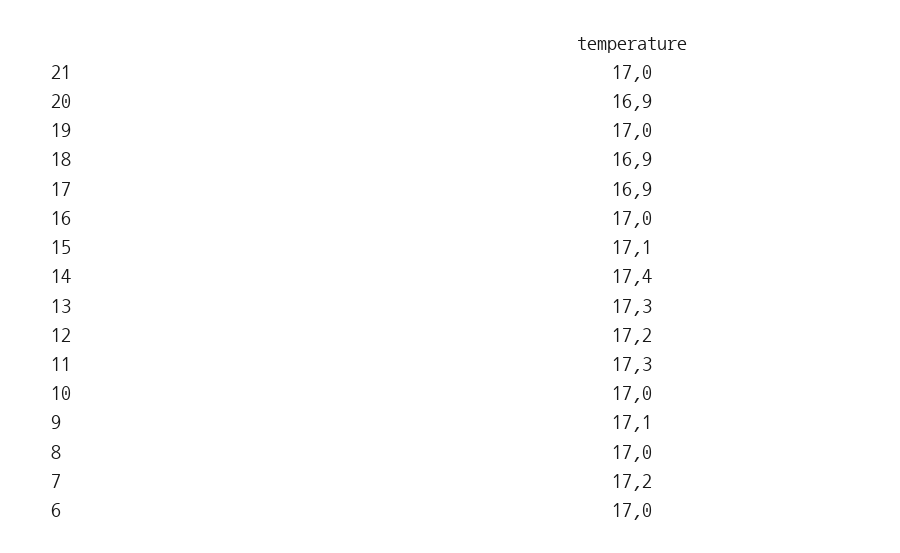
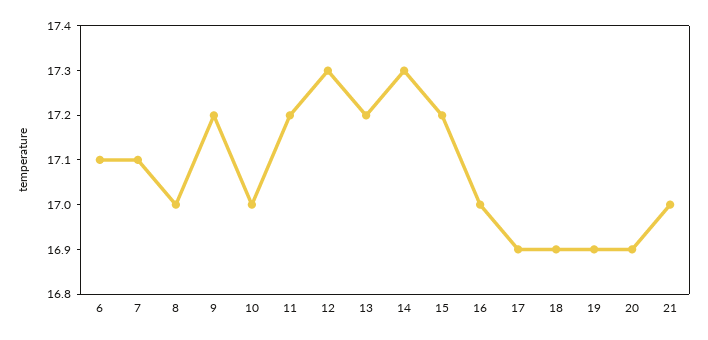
19: 17 -> 16.9
15: 17.1 -> 17.2
14: 17.4 -> 17.3
13: 17.3 -> 17.2
12: 17.2 -> 17.3
11: 17.3 -> 17.2
9: 17.1 -> 17.2
7: 17.2 -> 17.1
6: 17 -> 17.1

